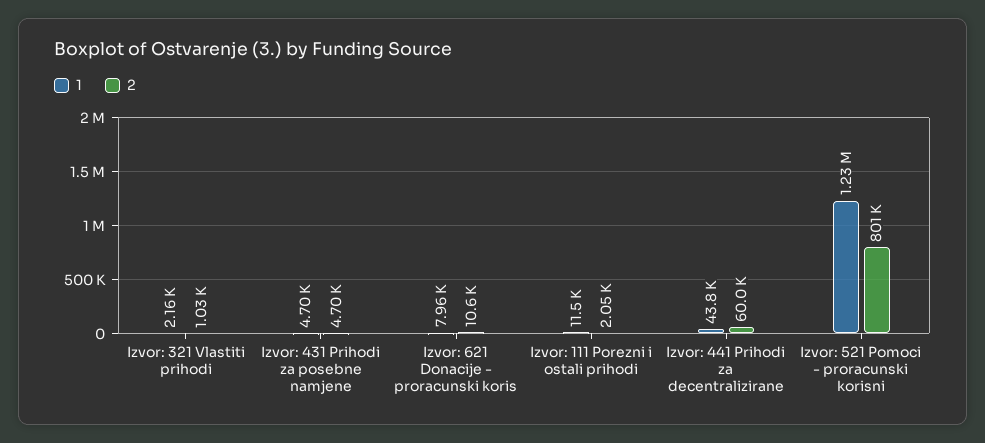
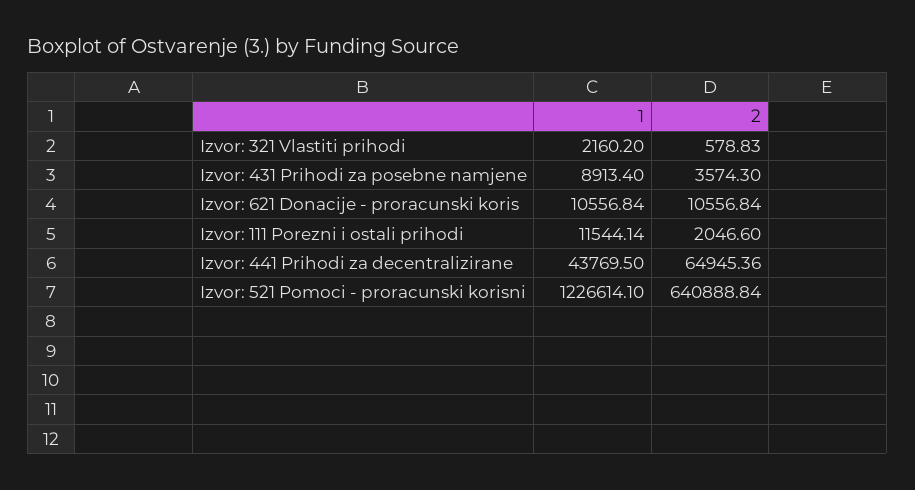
2, Izvor: 321 Vlastiti prihodi: 1030 -> 578.83
1, Izvor: 431 Prihodi za posebne namjene: 4700 -> 8913.4
2, Izvor: 431 Prihodi za posebne namjene: 4700 -> 3574.3
1, Izvor: 621 Donacije - proracunski koris: 7960 -> 10556.84
2, Izvor: 441 Prihodi za decentralizirane: 60000 -> 64945.36
2, Izvor: 521 Pomoci - proracunski korisni: 801000 -> 640888.84

